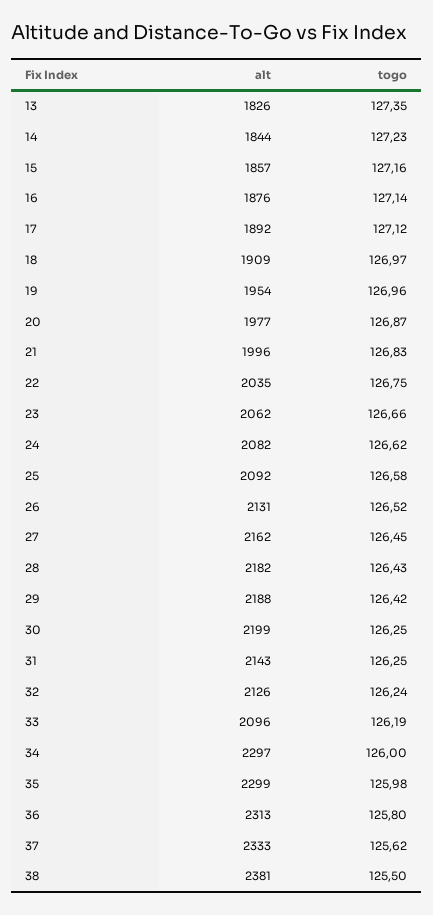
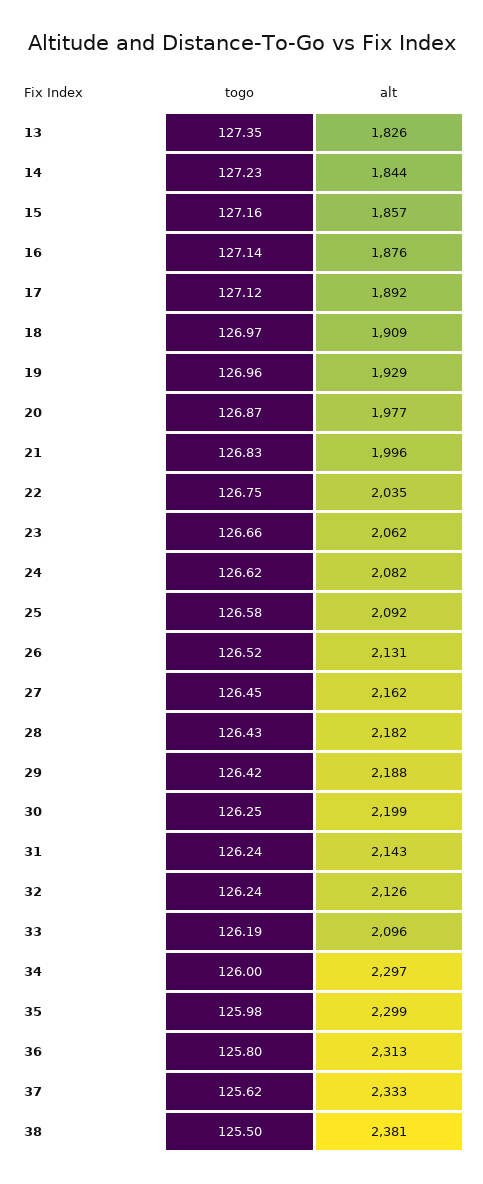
alt, 19: 1954 -> 1929
togo, 31: 126.25 -> 126.24

